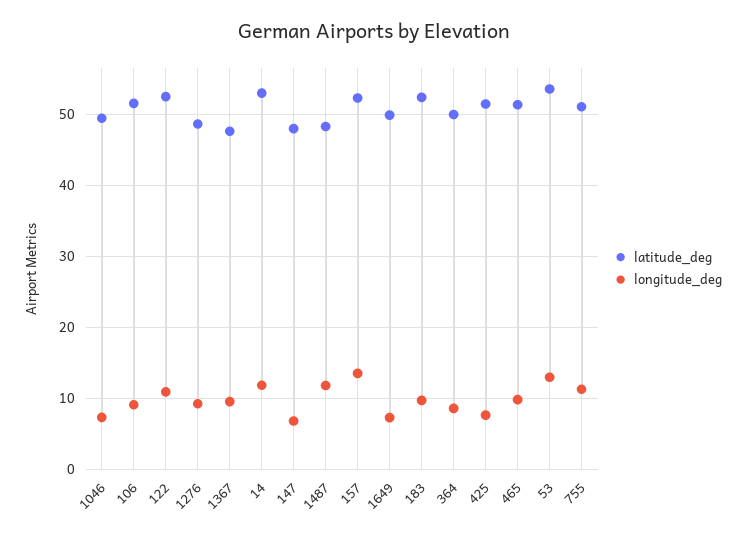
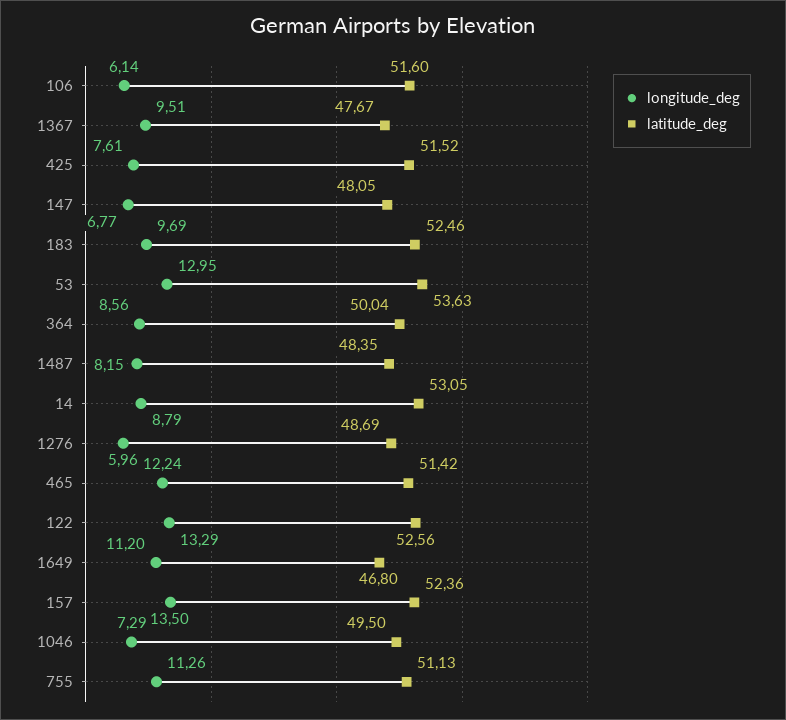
longitude_deg, 106: 9 -> 6.14
longitude_deg, 122: 11 -> 13.29
longitude_deg, 1276: 9 -> 5.96
longitude_deg, 14: 12 -> 8.79
longitude_deg, 1487: 12 -> 8.15
latitude_deg, 1649: 50 -> 46.8
longitude_deg, 1649: 7 -> 11.2
longitude_deg, 465: 10 -> 12.24

